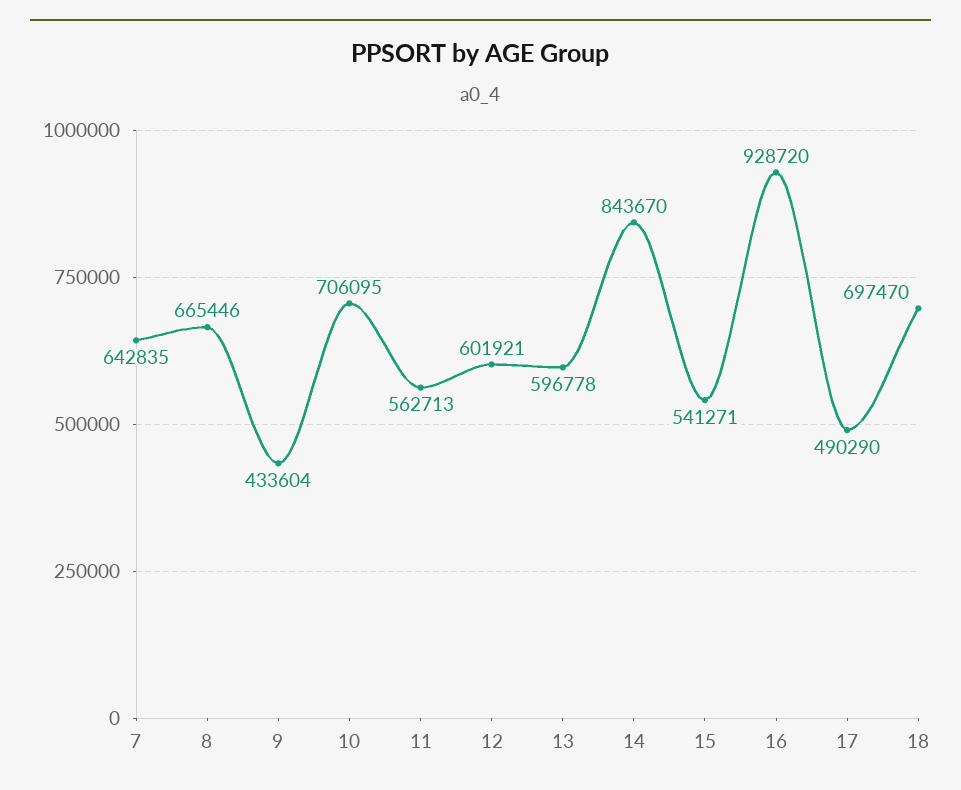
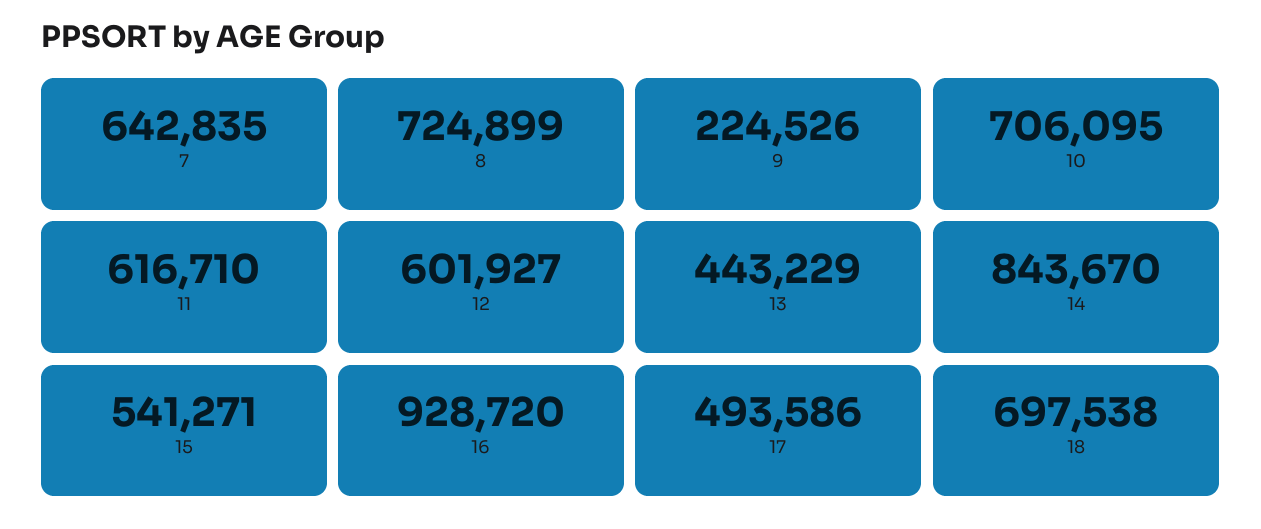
8: 665446 -> 724899
9: 433604 -> 224526
11: 562713 -> 616710
12: 601921 -> 601927
13: 596778 -> 443229
17: 490290 -> 493586
18: 697470 -> 697538

